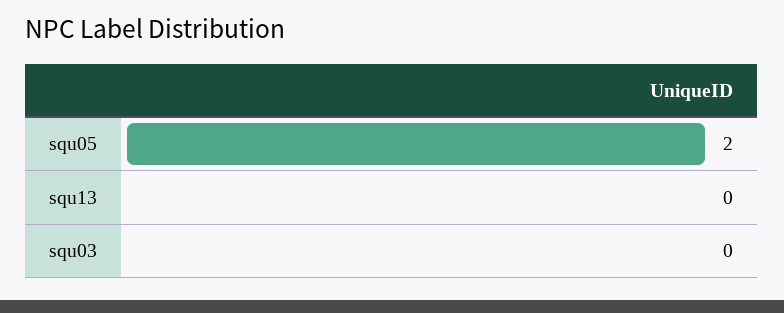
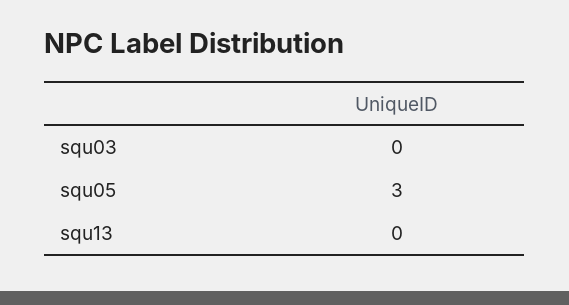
squ05: 2 -> 3

